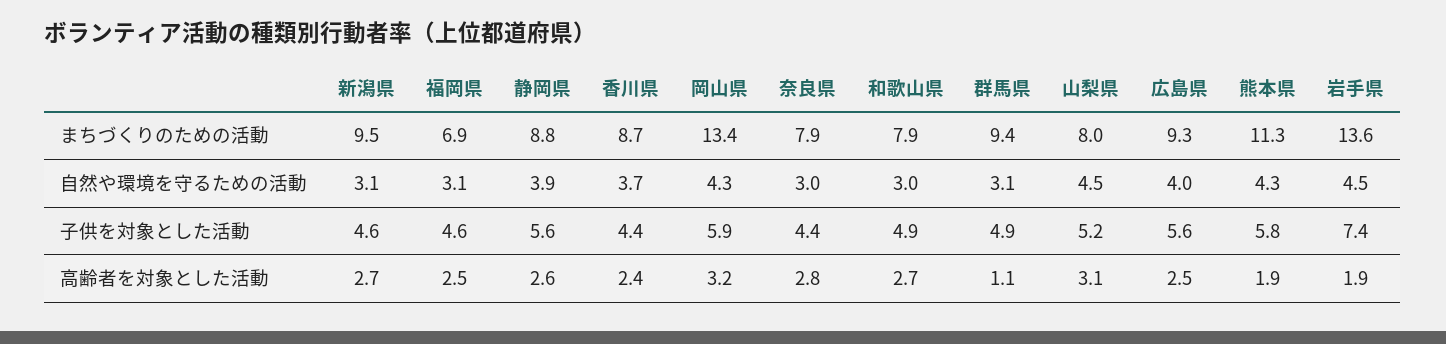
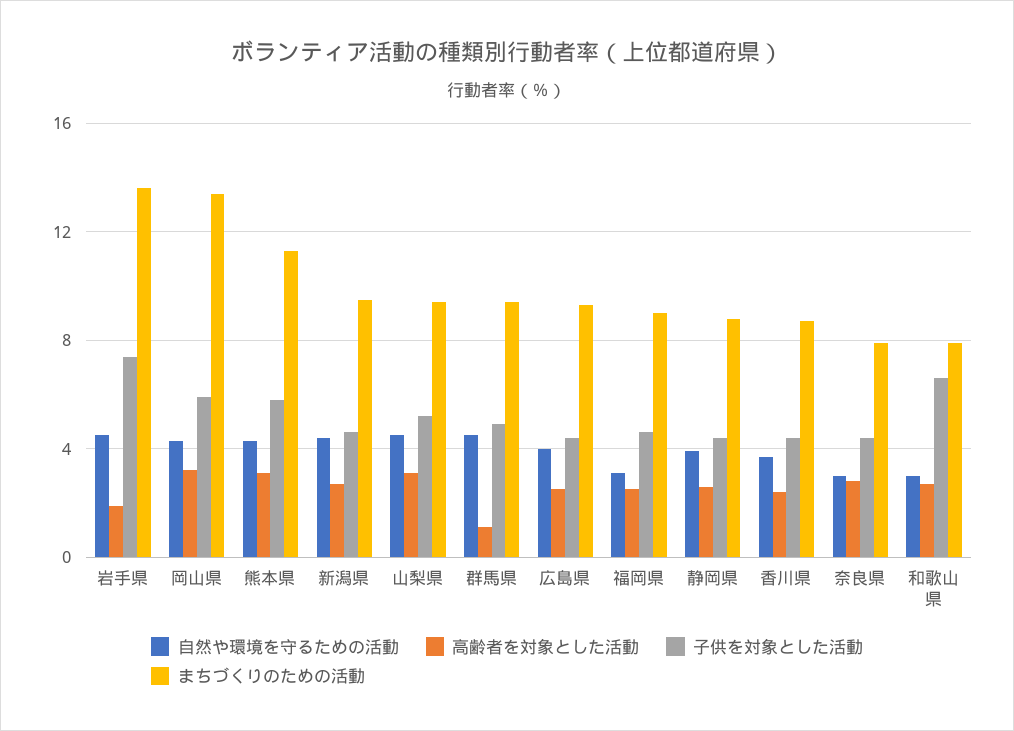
まちづくりのための活動, 福岡県: 6.9 -> 9
まちづくりのための活動, 山梨県: 8 -> 9.5
自然や環境を守るための活動, 新潟県: 3.1 -> 4.5
自然や環境を守るための活動, 群馬県: 3.1 -> 4.5
子供を対象とした活動, 静岡県: 5.6 -> 4.5
子供を対象とした活動, 和歌山県: 4.9 -> 6.5
子供を対象とした活動, 広島県: 5.6 -> 4.5
高齢者を対象とした活動, 熊本県: 1.9 -> 3

